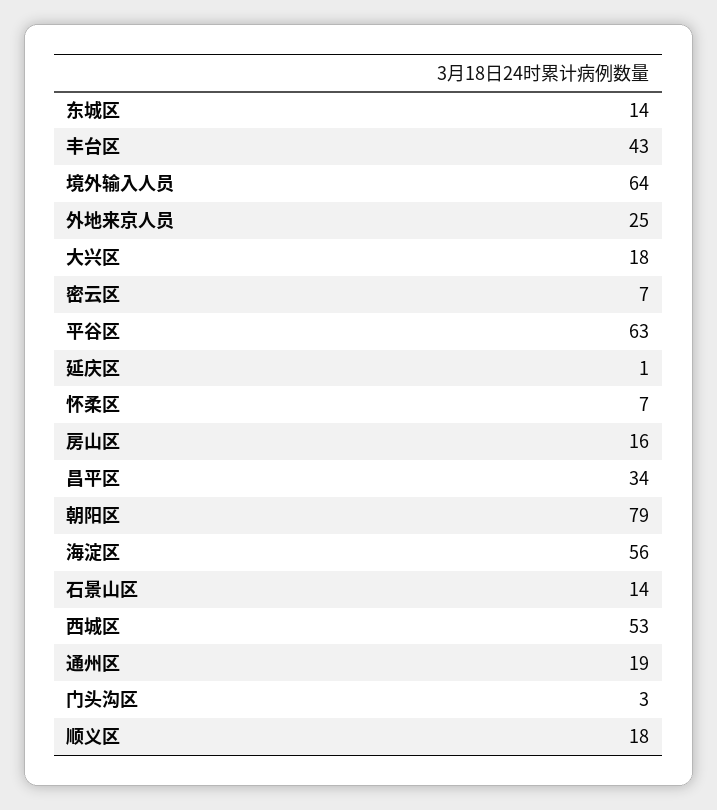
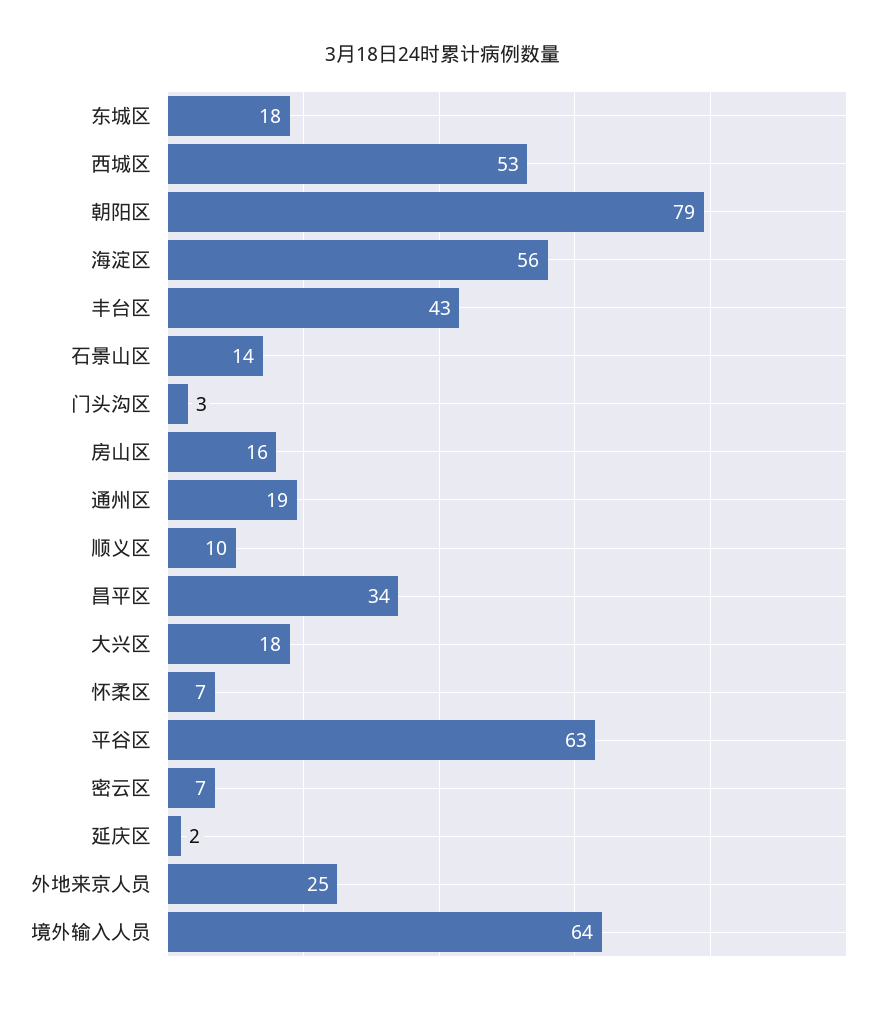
东城区: 14 -> 18
延庆区: 1 -> 2
顺义区: 18 -> 10

